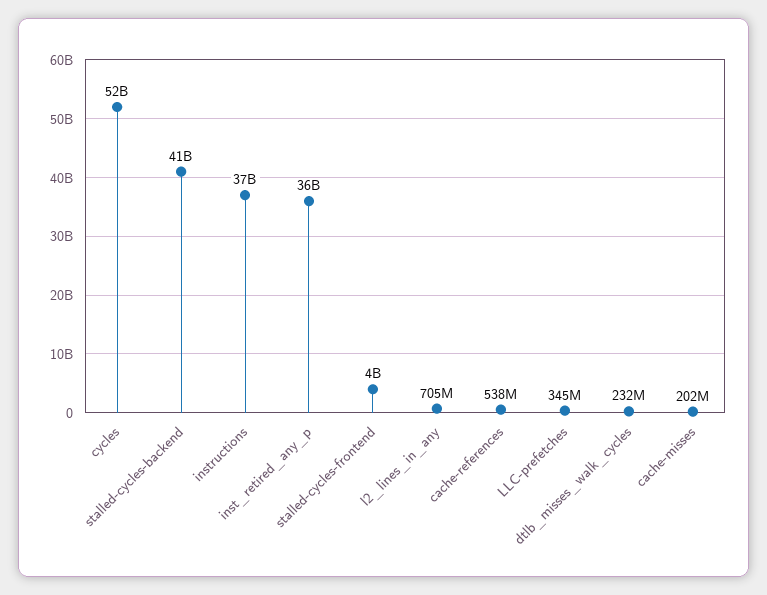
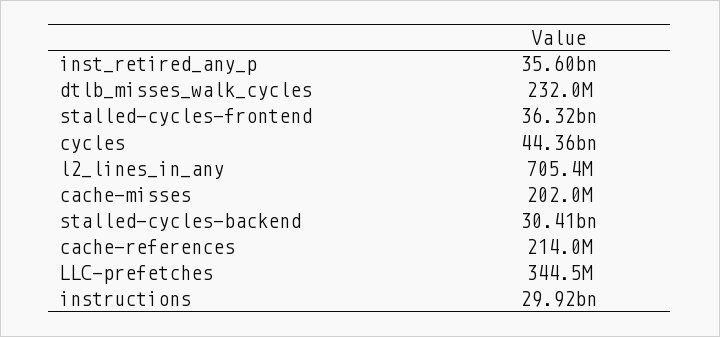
cycles: 52000000000 -> 44360000000
stalled-cycles-backend: 41000000000 -> 30410000000
instructions: 37000000000 -> 29920000000
stalled-cycles-frontend: 4000000000 -> 36320000000
cache-references: 538000000 -> 214000000

